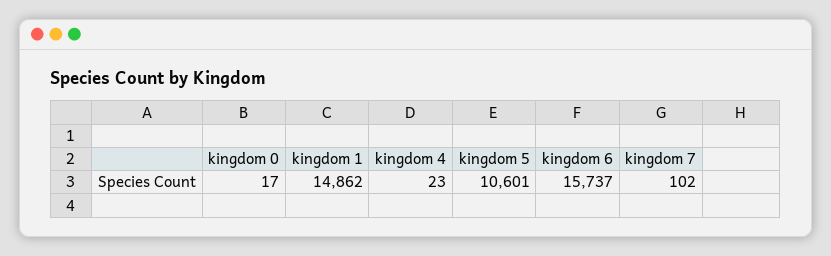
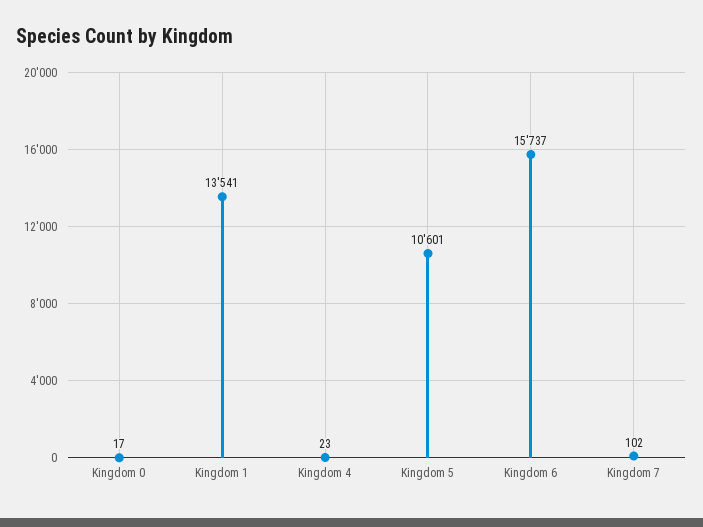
kingdom 1: 14862 -> 13541

